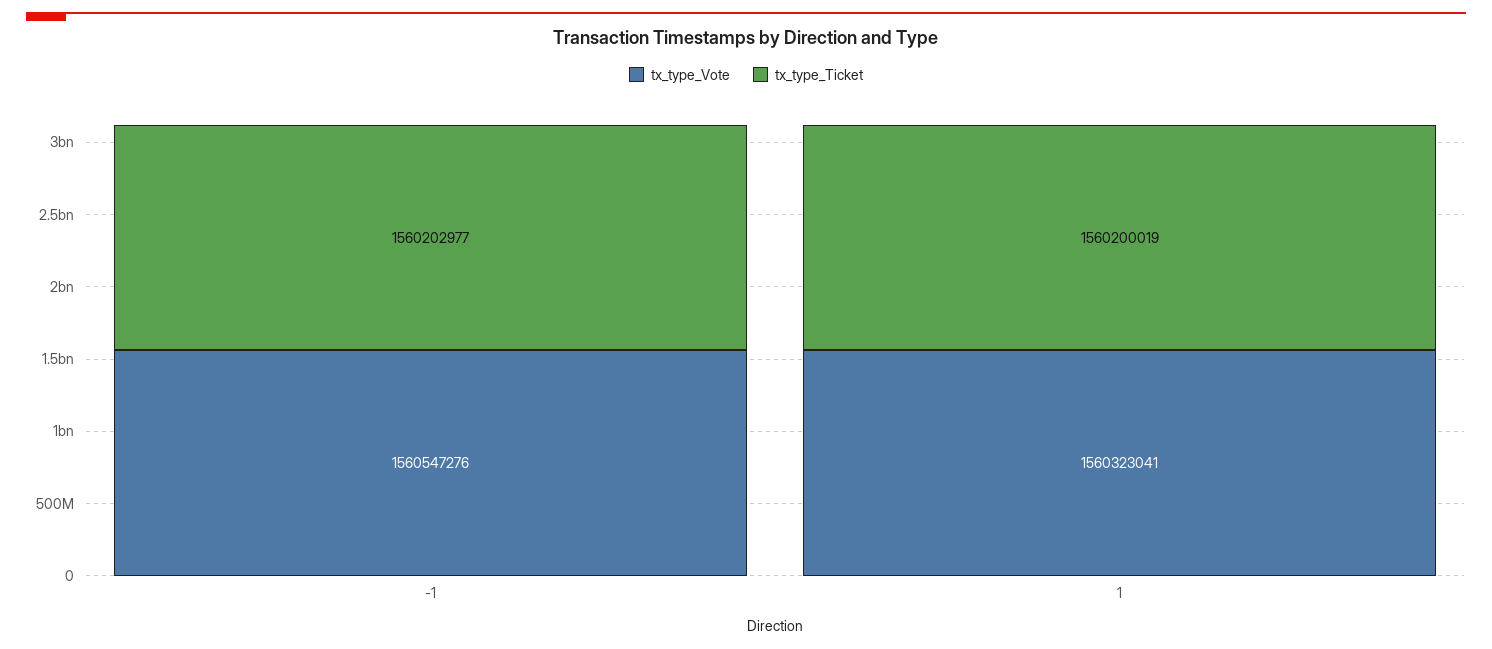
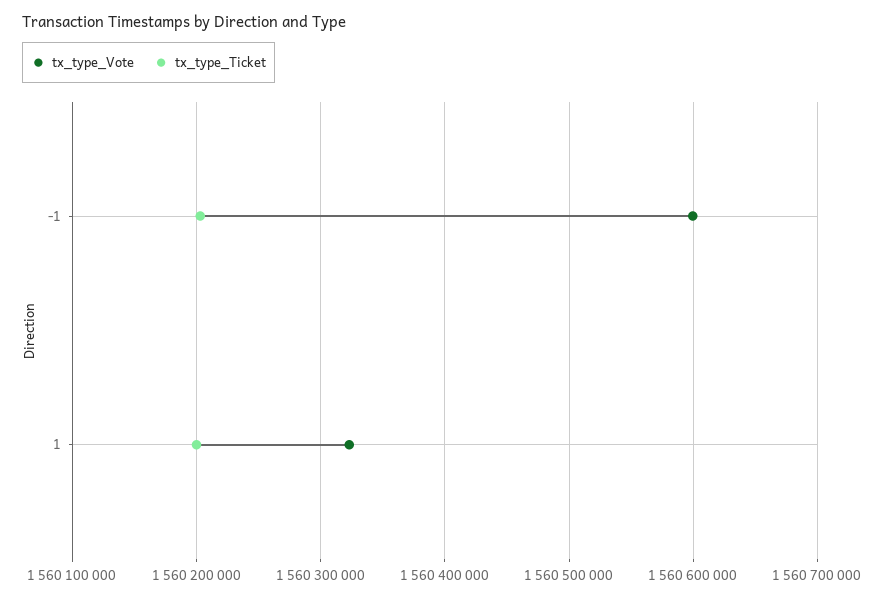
tx_type_Vote, -1: 1560547276 -> 1560600000

